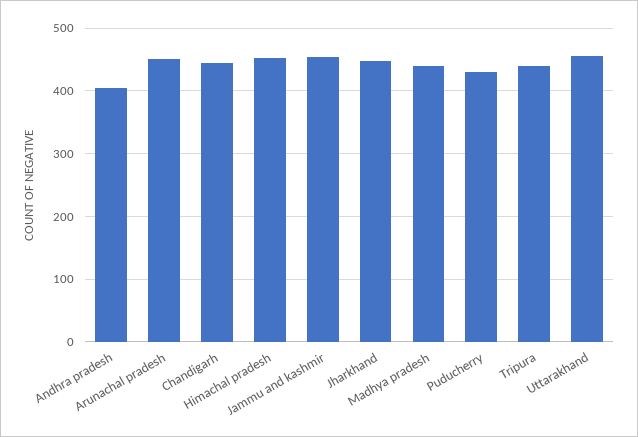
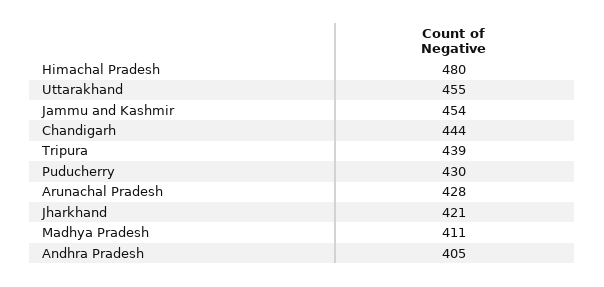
Arunachal pradesh: 450 -> 428
Himachal pradesh: 450 -> 480
Jharkhand: 450 -> 421
Madhya pradesh: 440 -> 411

